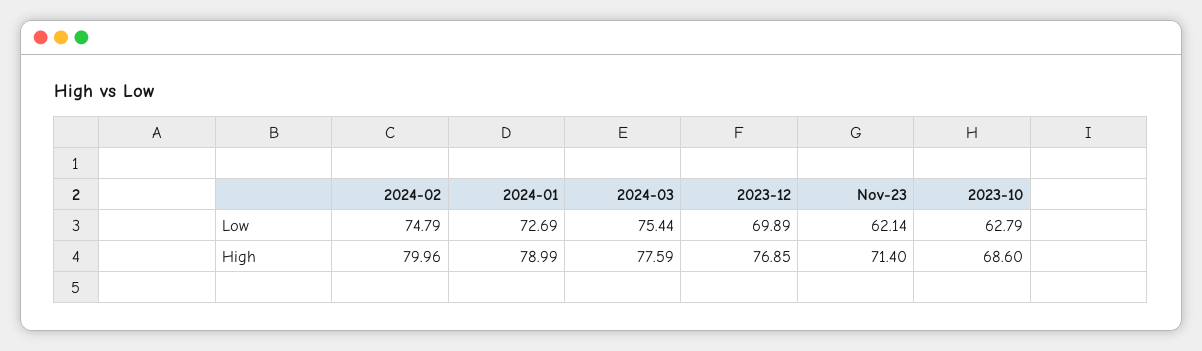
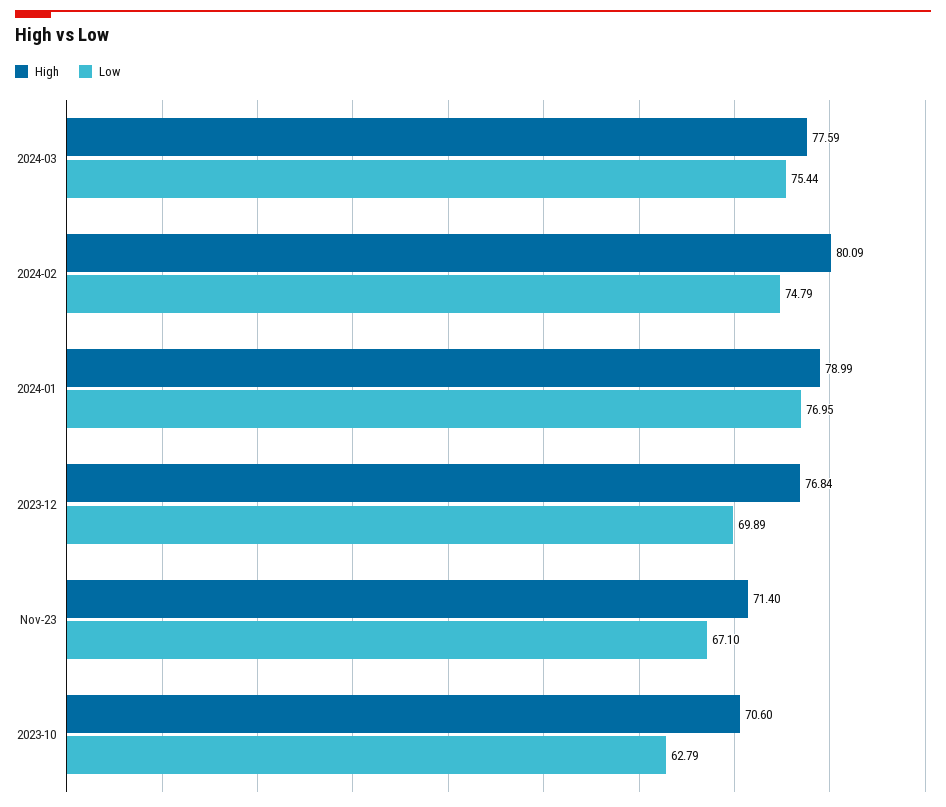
Low, 2024-01: 72.69 -> 76.95
Low, Nov-23: 62.14 -> 67.1
High, 2024-02: 79.96 -> 80.09
High, 2023-12: 76.85 -> 76.84
High, 2023-10: 68.6 -> 70.6

